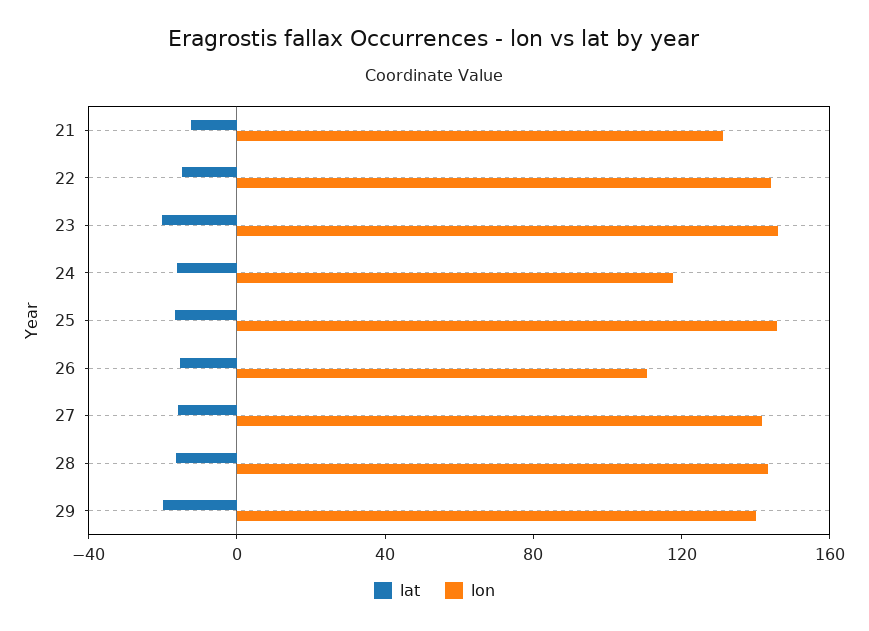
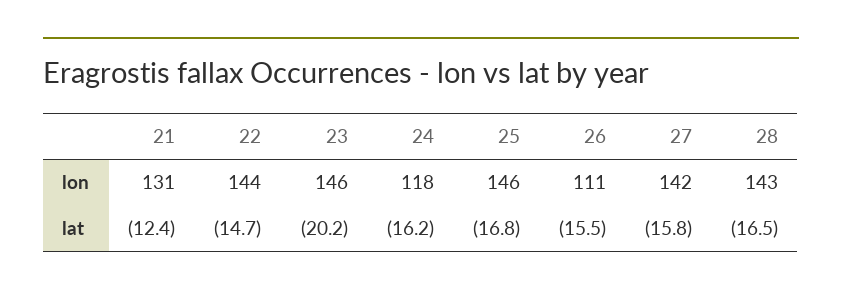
lat, 29: -20 -> none
lon, 29: 140 -> none

